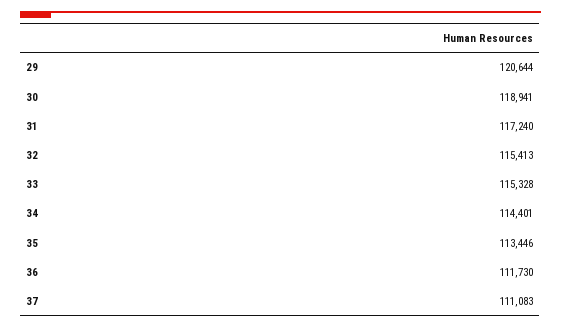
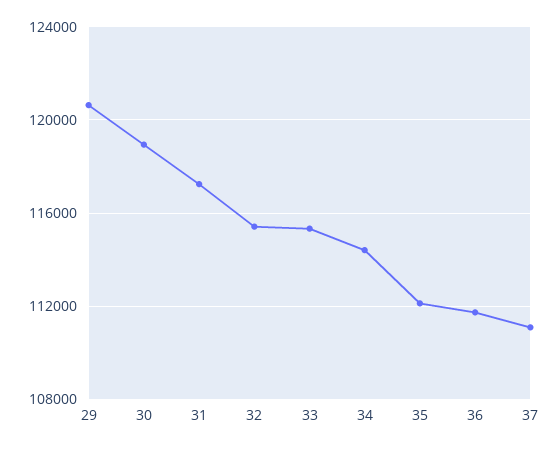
35: 113446 -> 112000

